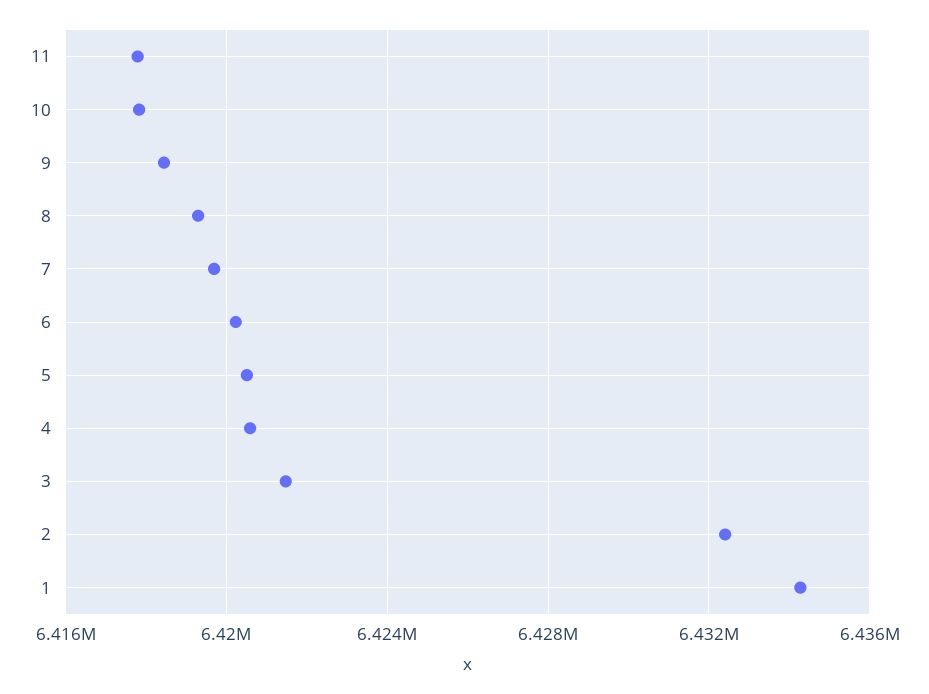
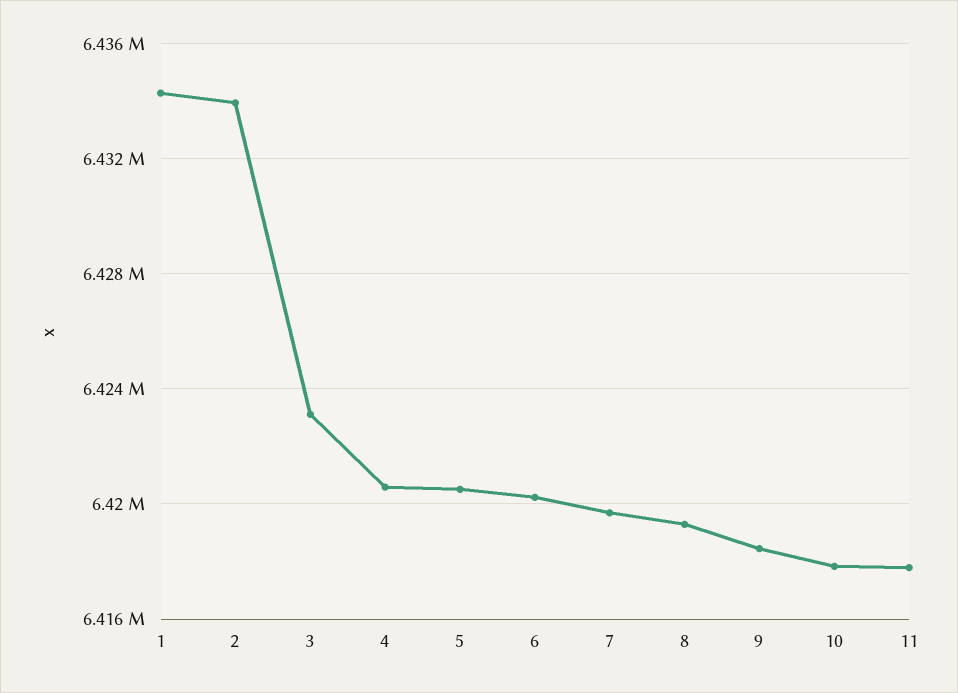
3: 6421500 -> 6423000
2: 6432500 -> 6434000

